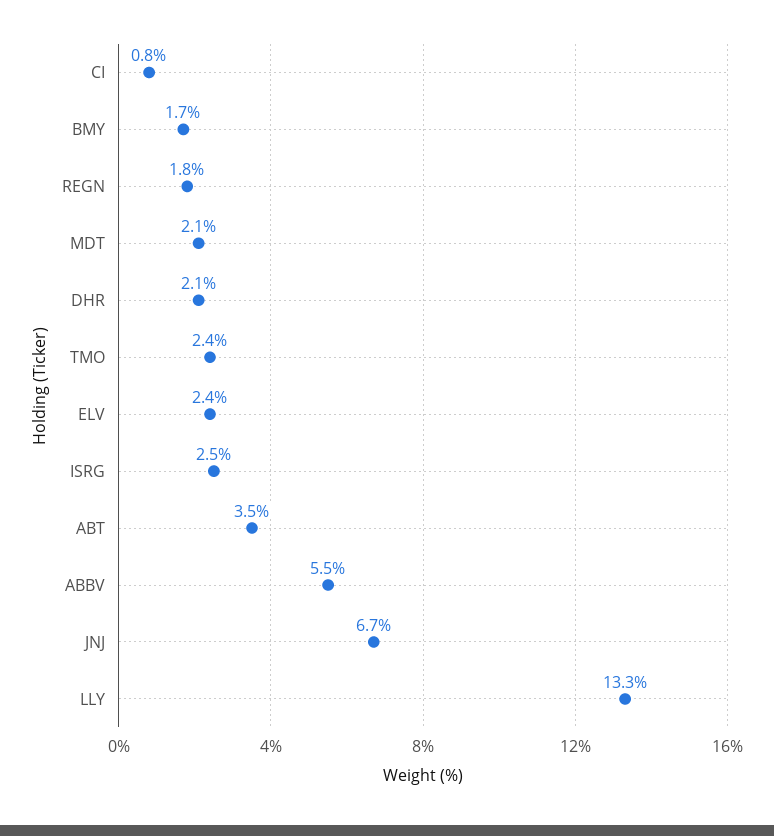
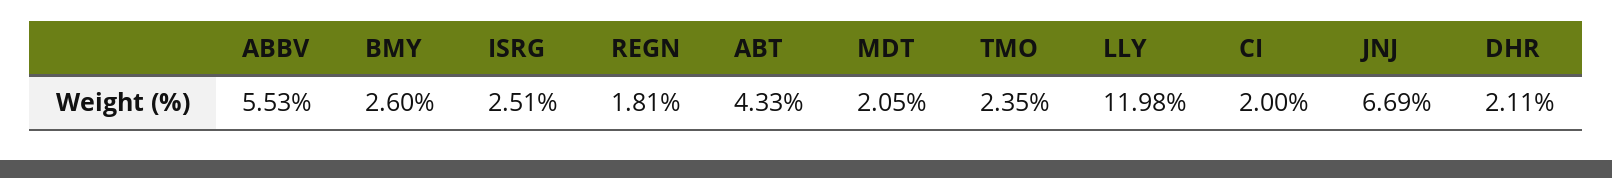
CI: 0.8 -> 2
BMY: 1.7 -> 2.6
ELV: 2.4 -> none
ABT: 3.5 -> 4.33
LLY: 13.3 -> 11.98

